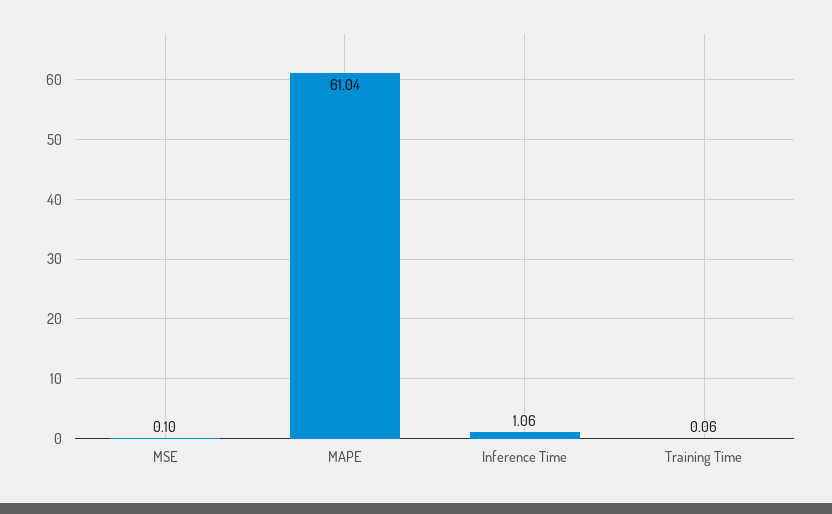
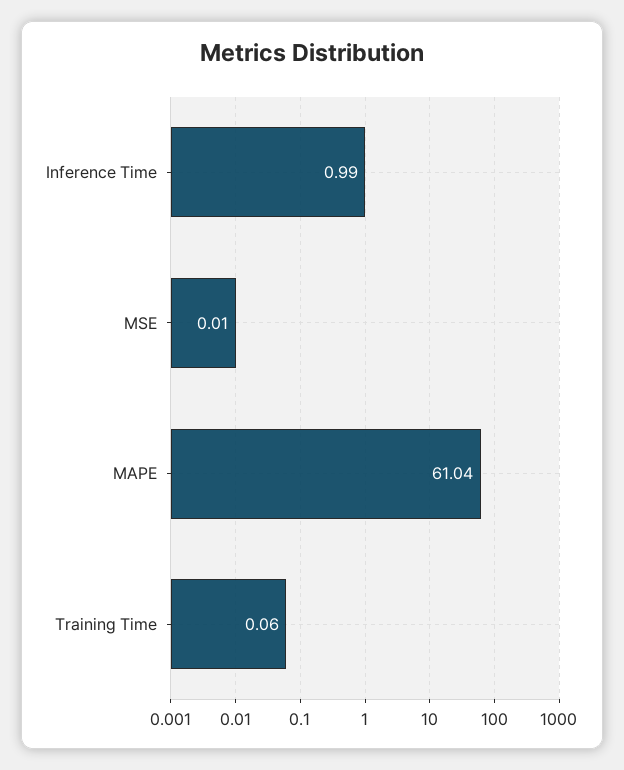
MSE: 0.1 -> 0.01
Inference Time: 1.06 -> 0.99

